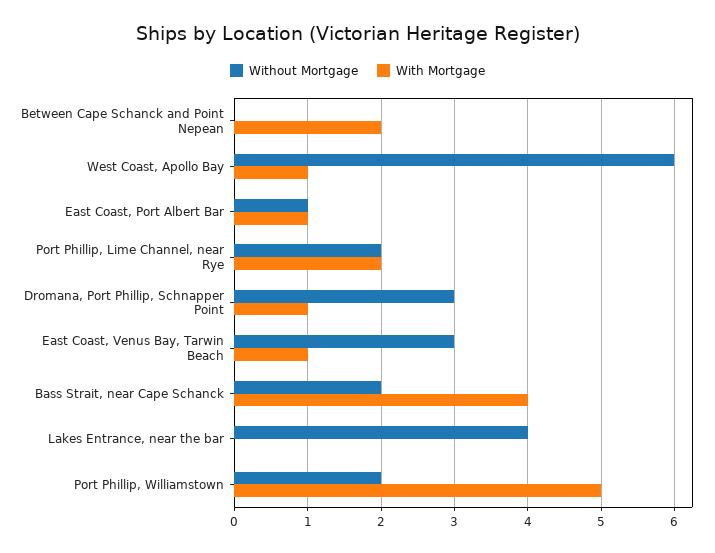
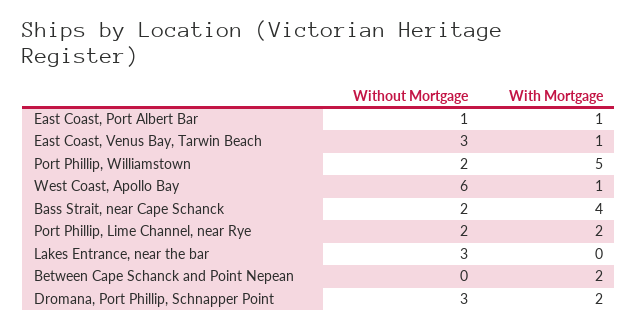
With Mortgage, Dromana, Port Phillip, Schnapper Point: 1 -> 2
Without Mortgage, Lakes Entrance, near the bar: 4 -> 3

